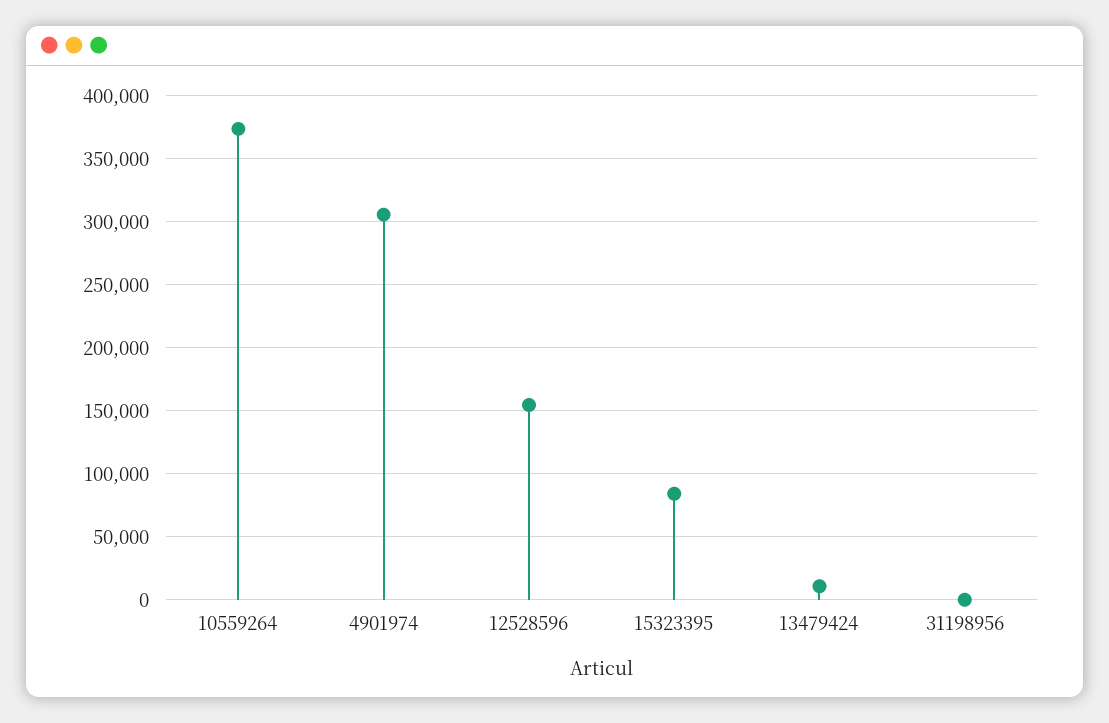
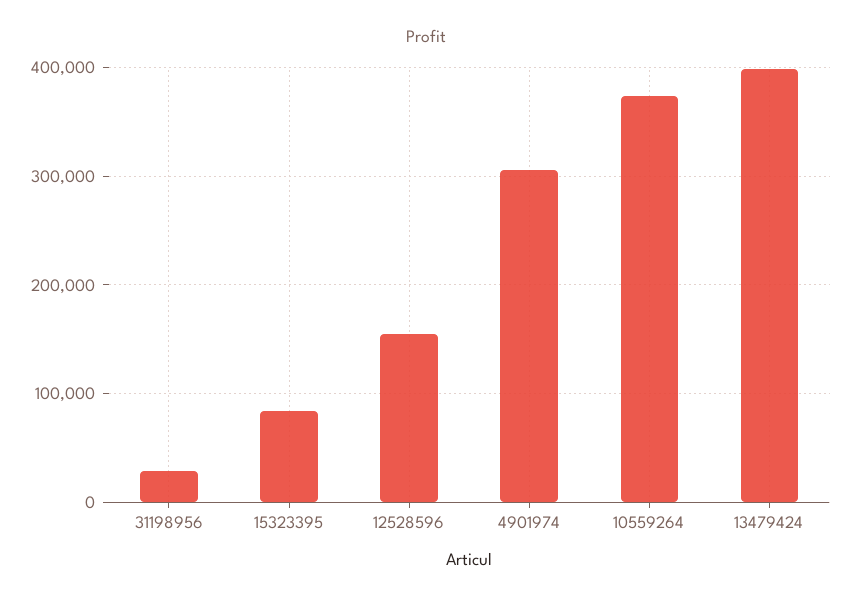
13479424: 10000 -> 400000
31198956: 0 -> 30000

